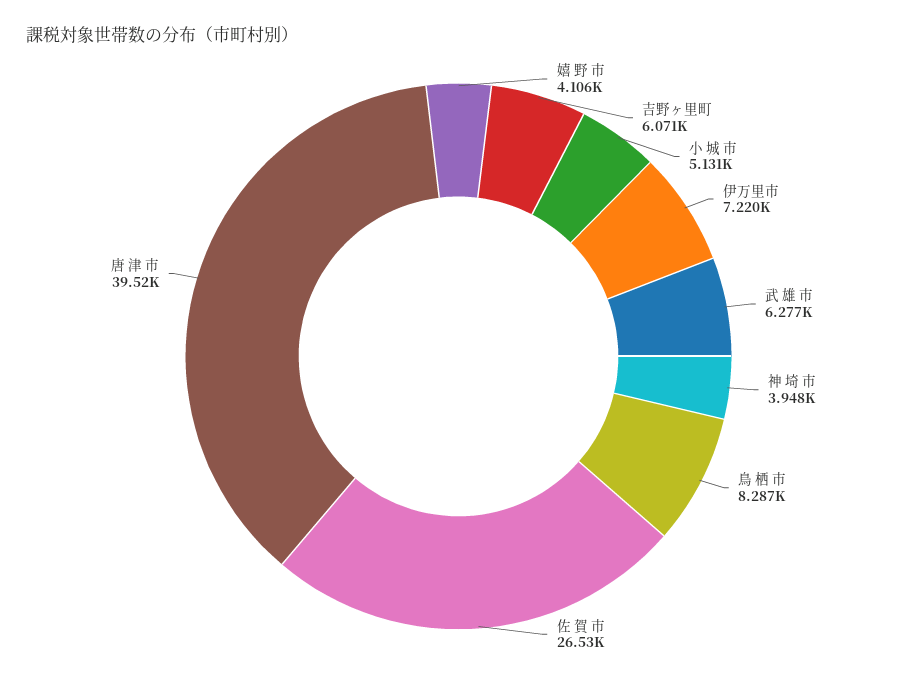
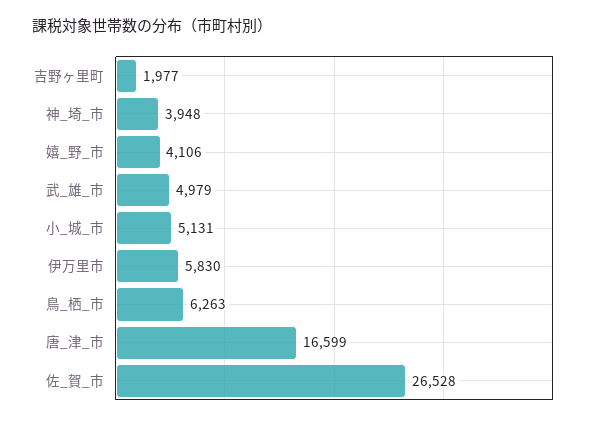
吉野ヶ里町: 6071 -> 1977
伊万里市: 7220 -> 5830
武 雄 市: 6277 -> 4979
鳥 栖 市: 8287 -> 6263
唐 津 市: 39520 -> 16599

